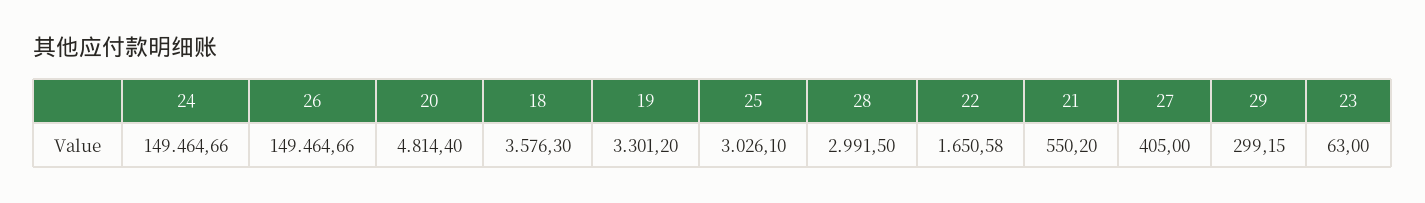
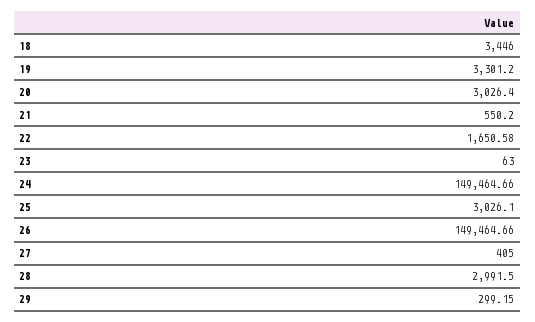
20: 4814.4 -> 3026.4
18: 3576.3 -> 3446

